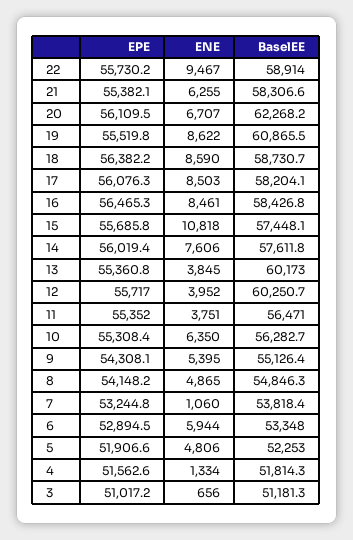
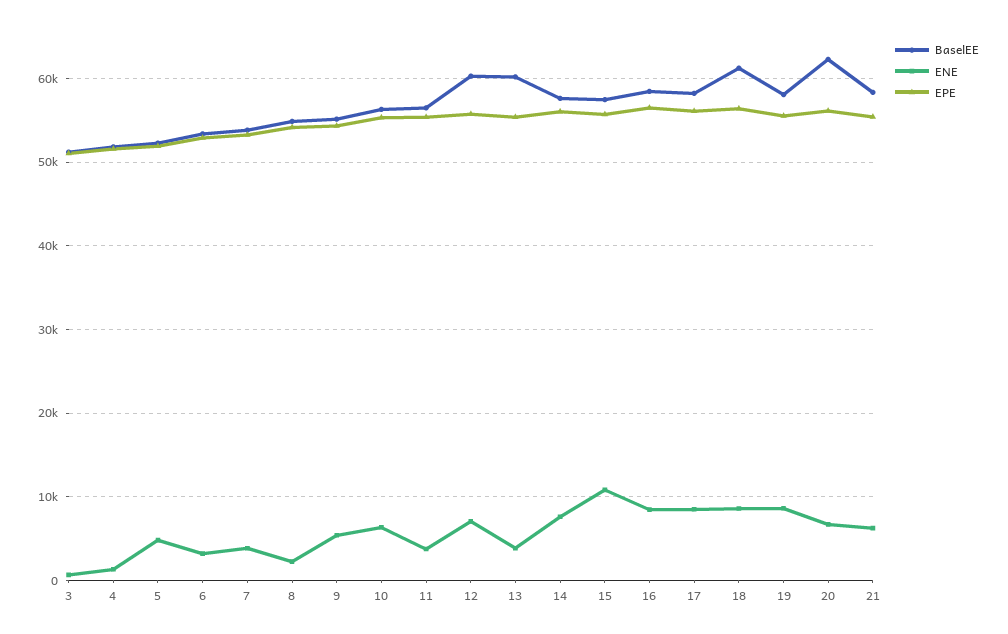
EPE, 22: 55730.2 -> none
ENE, 22: 9467 -> none
BaselEE, 22: 58914 -> none
BaselEE, 19: 60865.5 -> 58000
BaselEE, 18: 58730.7 -> 61000
ENE, 12: 3952 -> 7000
ENE, 8: 4865 -> 2000
ENE, 7: 1060 -> 4000
ENE, 6: 5944 -> 3000

